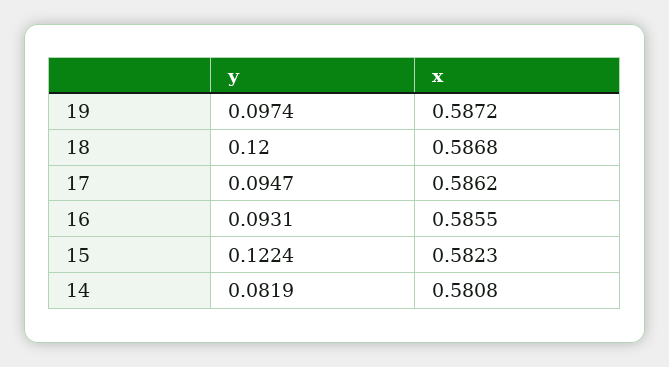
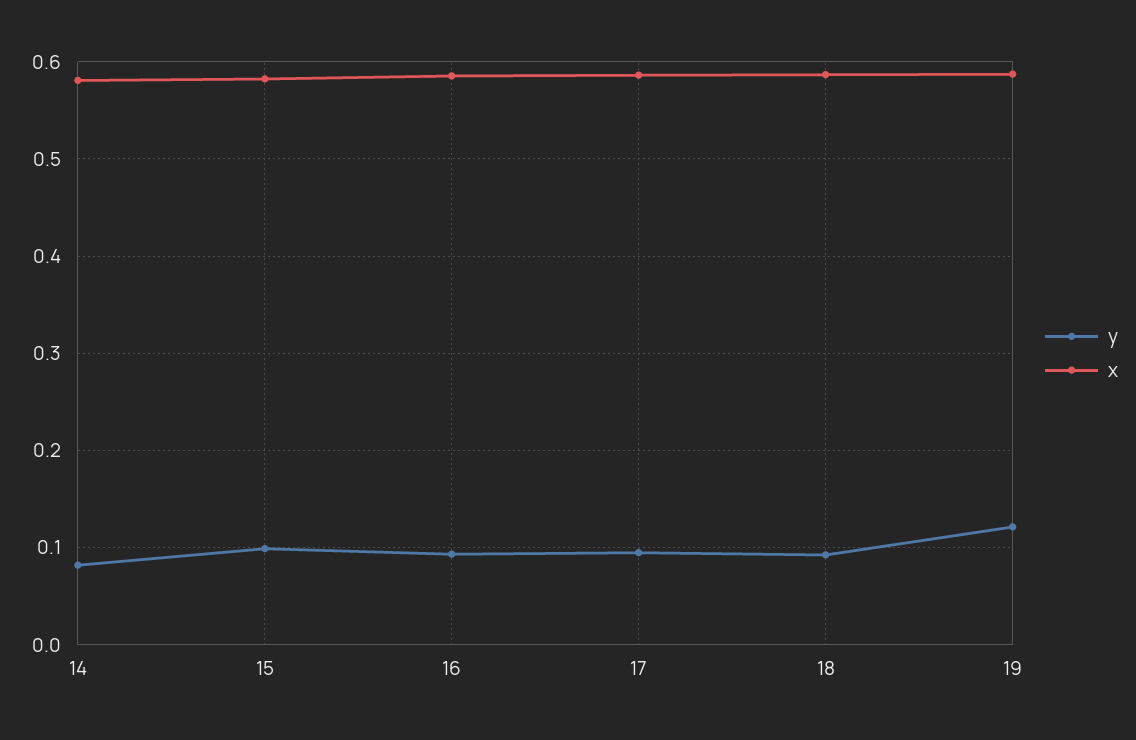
y, 19: 0.0974 -> 0.12
y, 18: 0.12 -> 0.09
y, 15: 0.1224 -> 0.1

